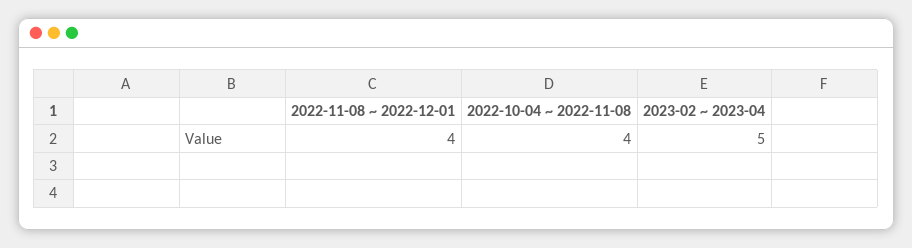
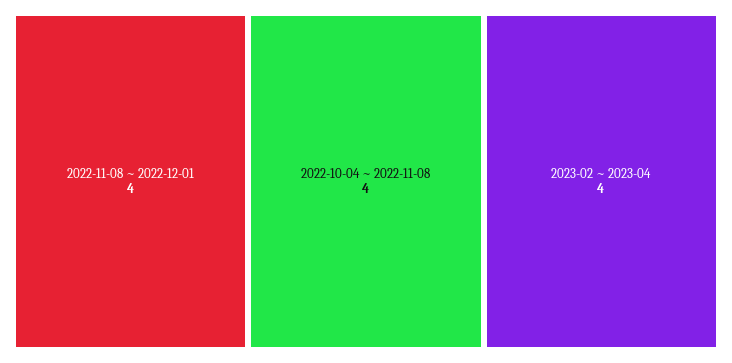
2023-02 ~ 2023-04: 5 -> 4

